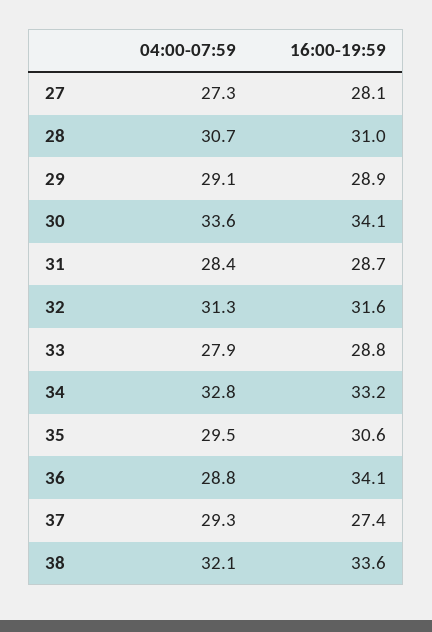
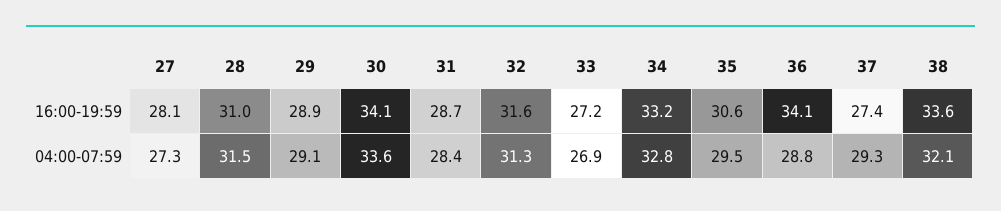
04:00-07:59, 28: 30.7 -> 31.5
04:00-07:59, 33: 27.9 -> 26.9
16:00-19:59, 33: 28.8 -> 27.2

